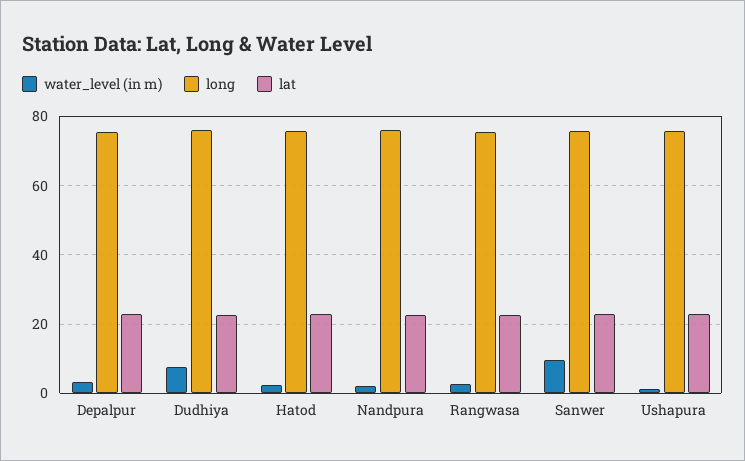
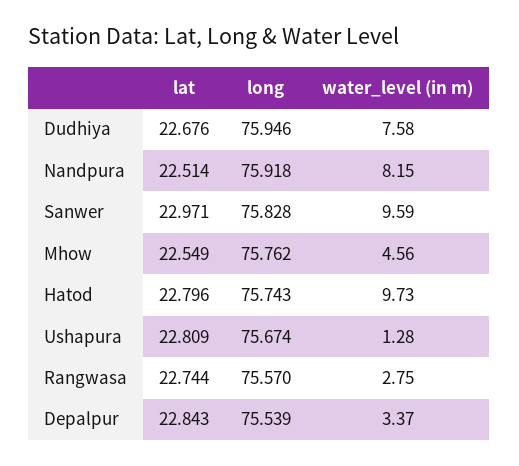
water_level (in m), Hatod: 2 -> 9.73
water_level (in m), Nandpura: 2 -> 8.15
lat, Mhow: none -> 22.549
long, Mhow: none -> 75.762
water_level (in m), Mhow: none -> 4.56

